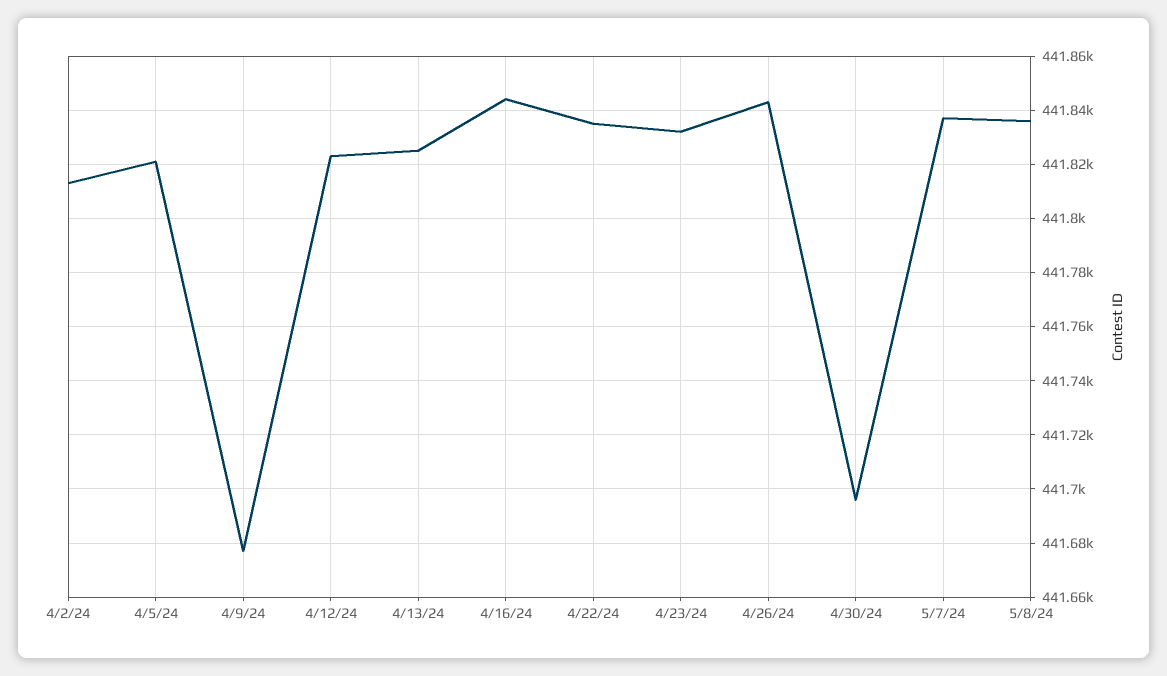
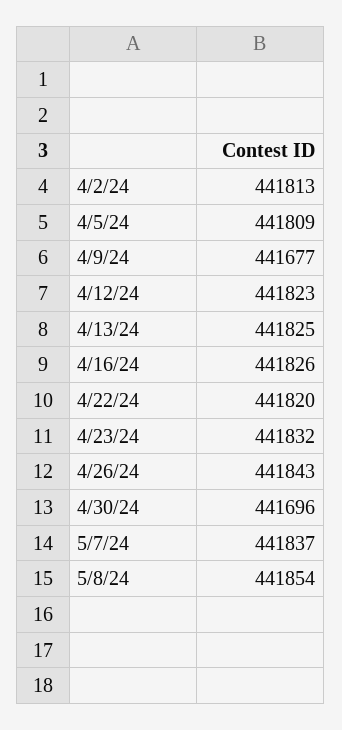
4/5/24: 441820 -> 441809
4/16/24: 441845 -> 441826
4/22/24: 441835 -> 441820
5/8/24: 441835 -> 441854

